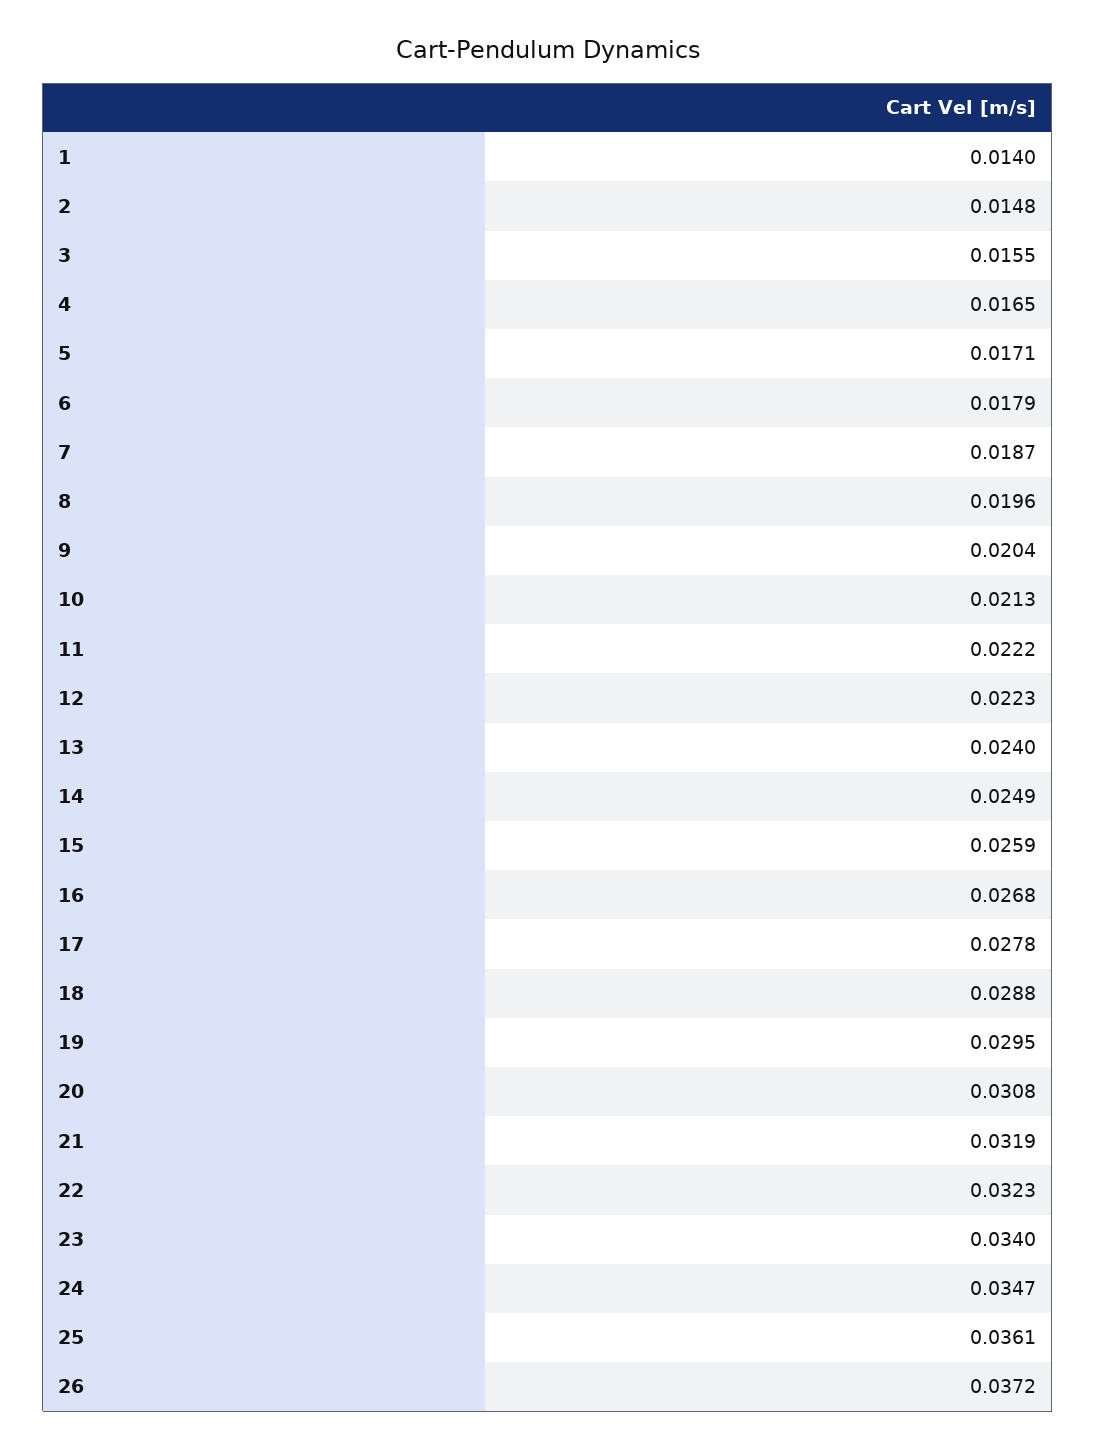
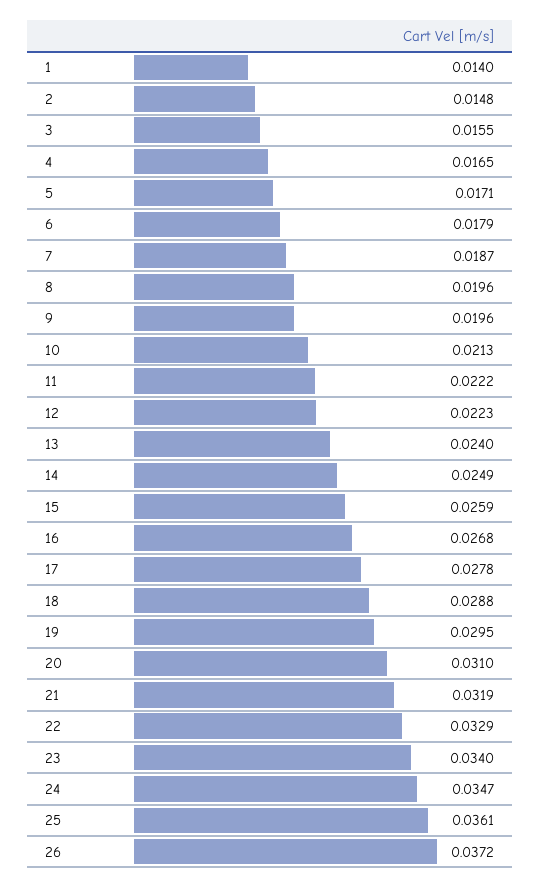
9: 0.0204 -> 0.0196
20: 0.0308 -> 0.031
22: 0.0323 -> 0.0329

